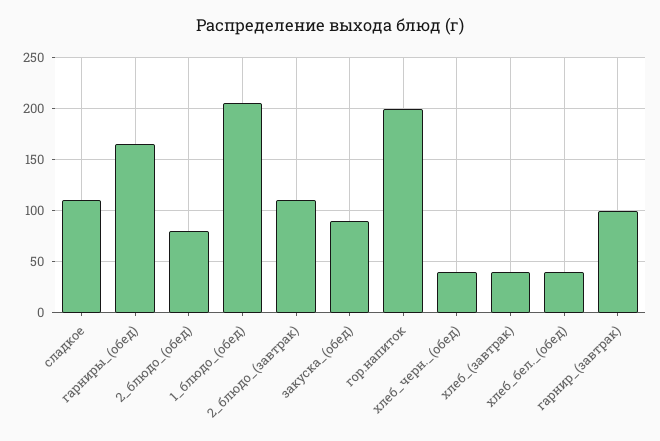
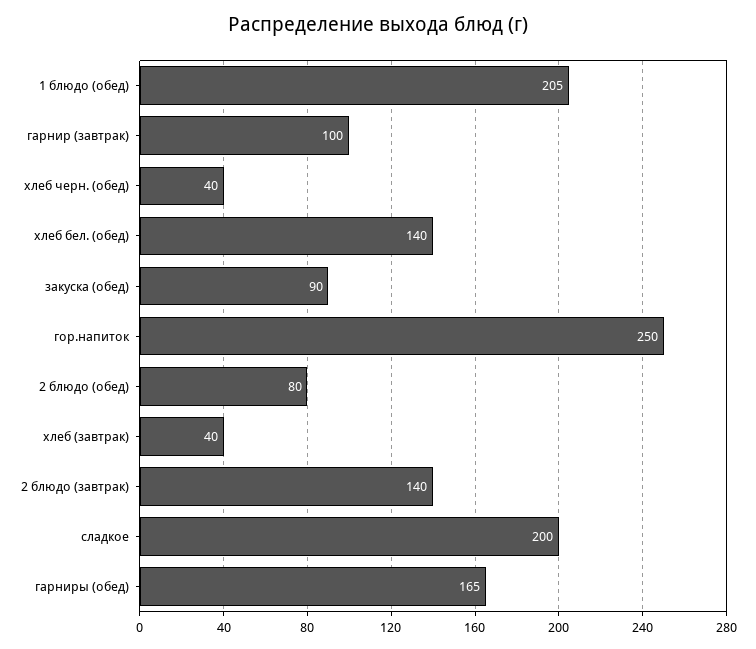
сладкое: 110 -> 200
2_блюдо_(завтрак): 110 -> 140
гор.напиток: 200 -> 250
хлеб_бел._(обед): 40 -> 140

